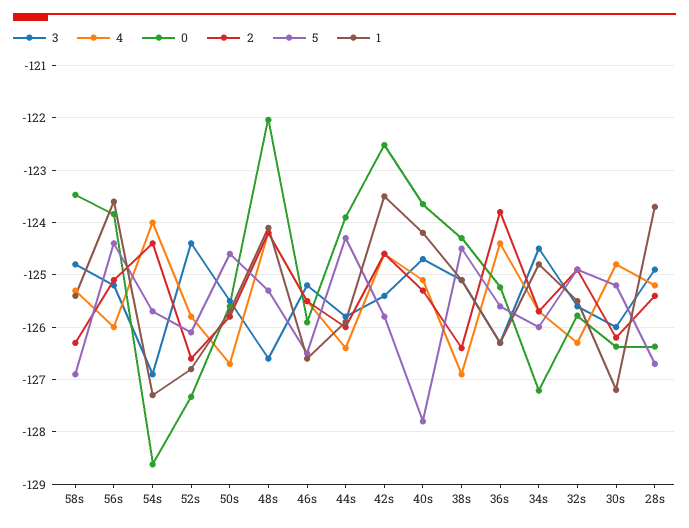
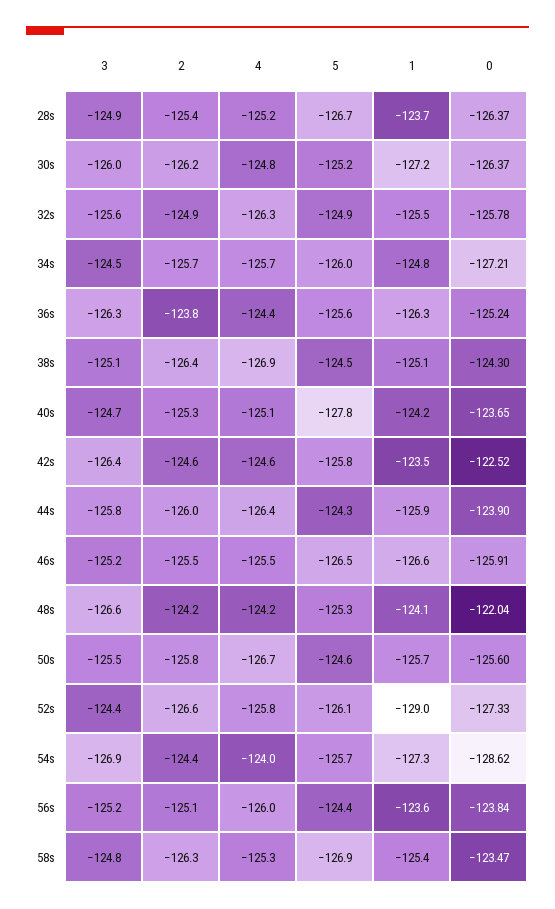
1, 52s: -126.8 -> -129
3, 42s: -125.4 -> -126.4

